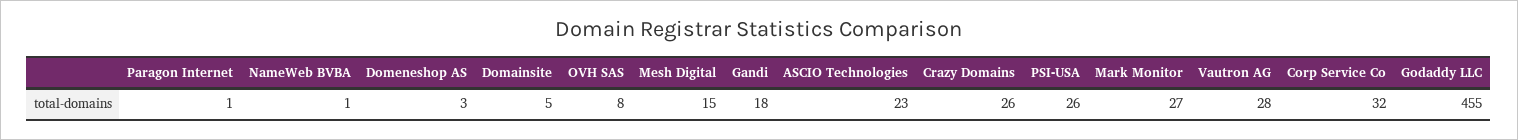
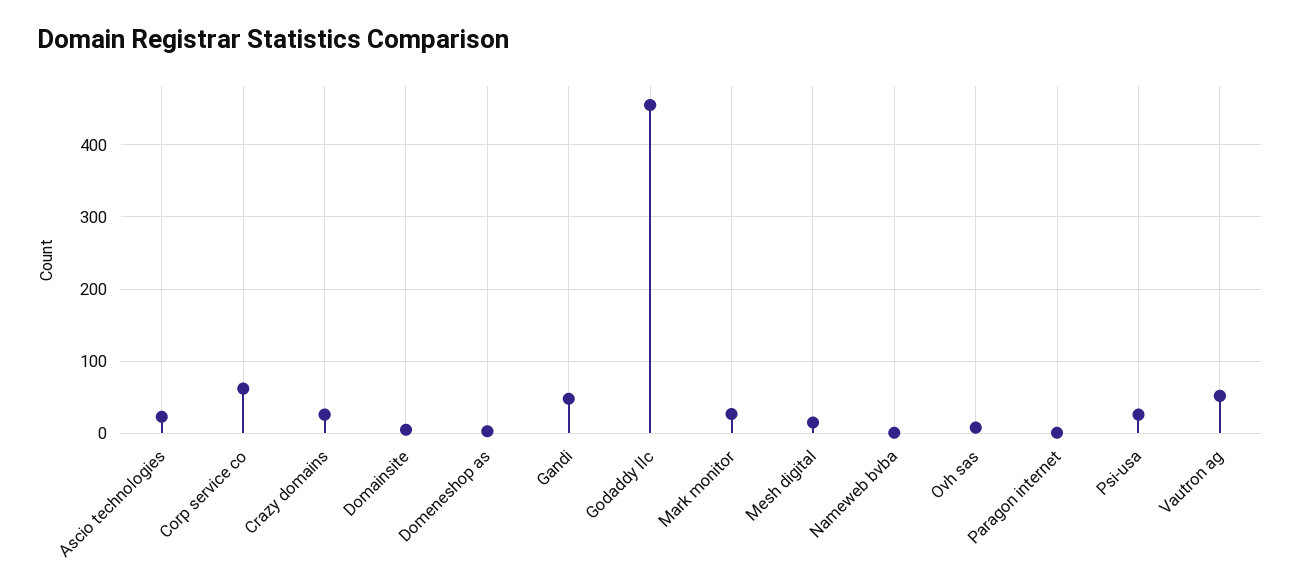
Gandi: 18 -> 50
Vautron AG: 28 -> 50
Corp Service Co: 32 -> 60

